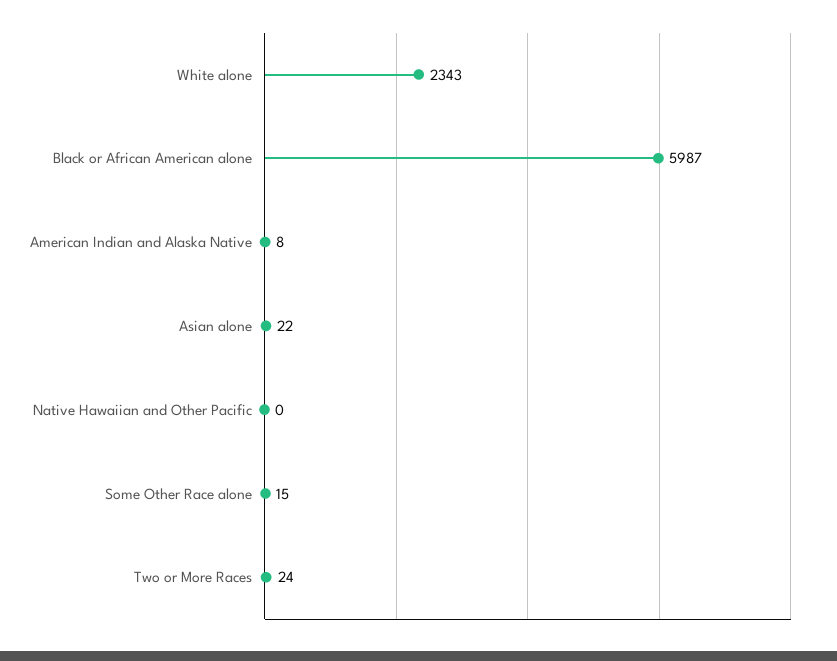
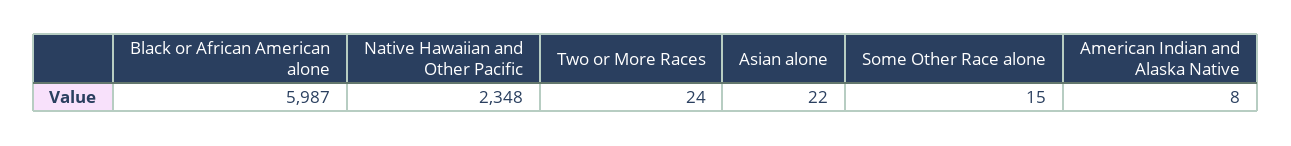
White alone: 2343 -> none
Native Hawaiian and Other Pacific: 0 -> 2348

